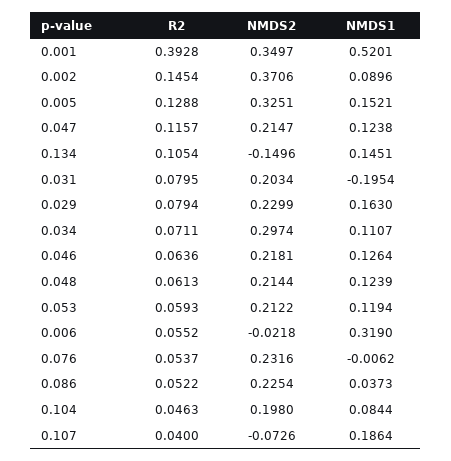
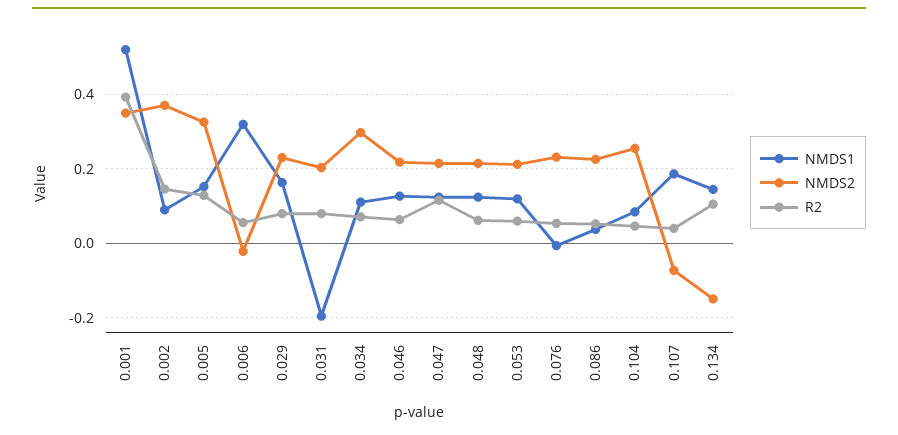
NMDS2, 0.104: 0.198 -> 0.26

